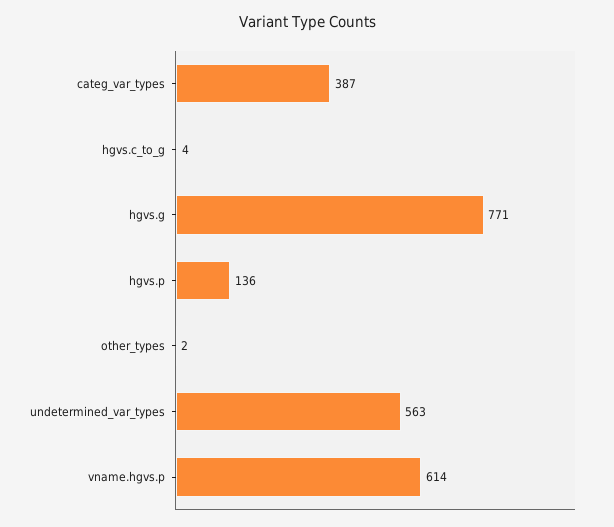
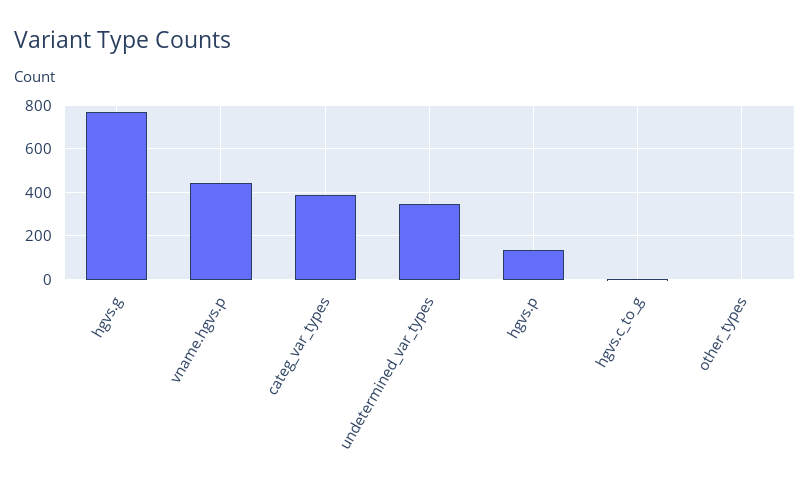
undetermined_var_types: 563 -> 350
vname.hgvs.p: 614 -> 450

